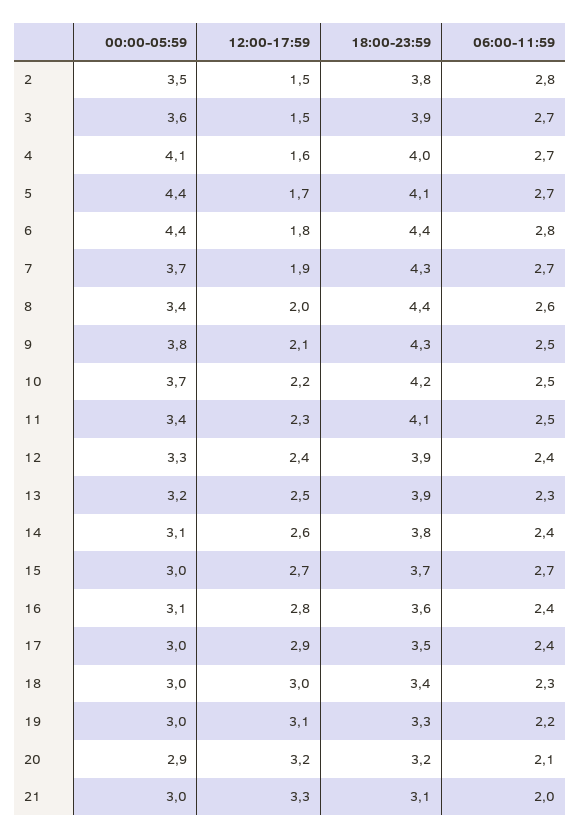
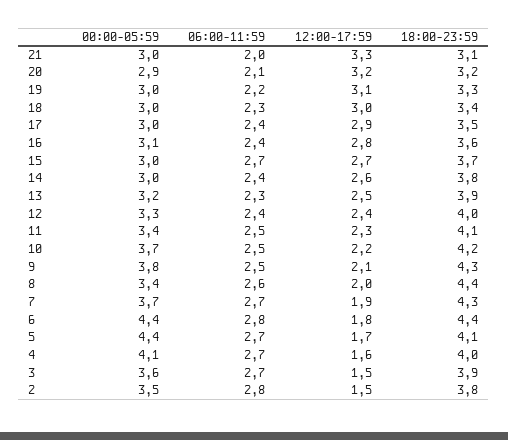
18:00-23:59, 12: 3.9 -> 4
00:00-05:59, 14: 3.1 -> 3

